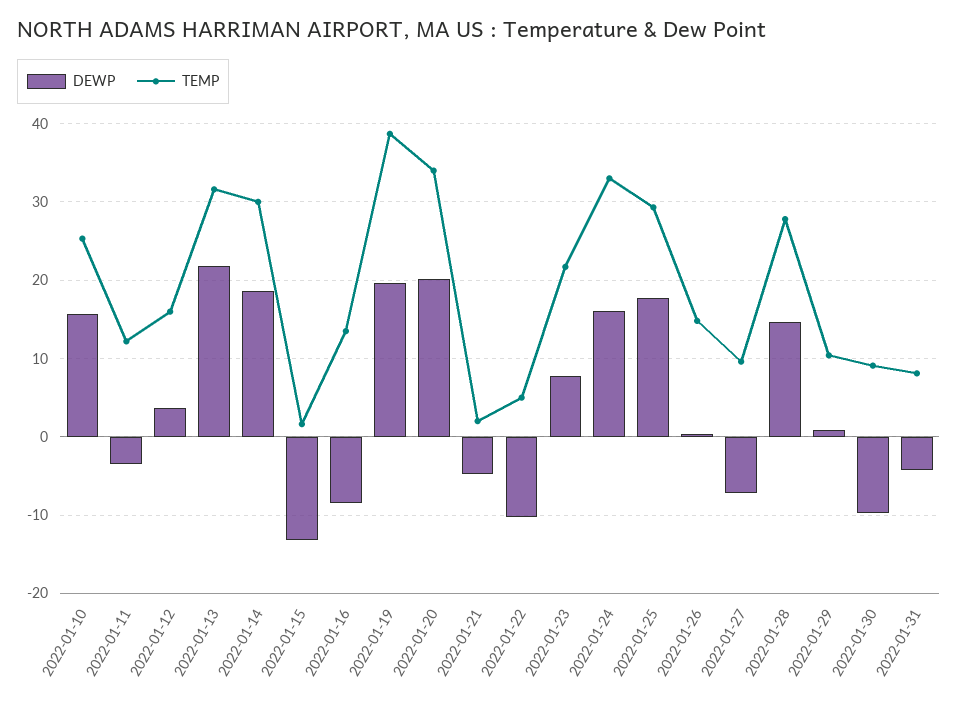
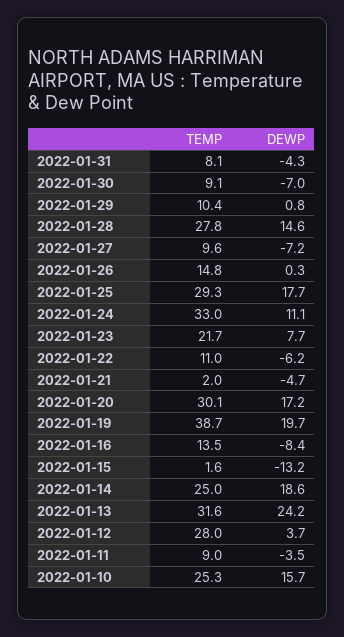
TEMP, 2022-01-11: 12 -> 9
TEMP, 2022-01-12: 16 -> 28
DEWP, 2022-01-13: 22 -> 24.2
TEMP, 2022-01-14: 30 -> 25
DEWP, 2022-01-20: 20 -> 17.2
TEMP, 2022-01-20: 34 -> 30.1
DEWP, 2022-01-22: -10 -> -6.2
TEMP, 2022-01-22: 5 -> 11
DEWP, 2022-01-24: 16 -> 11.1
DEWP, 2022-01-30: -10 -> -7

